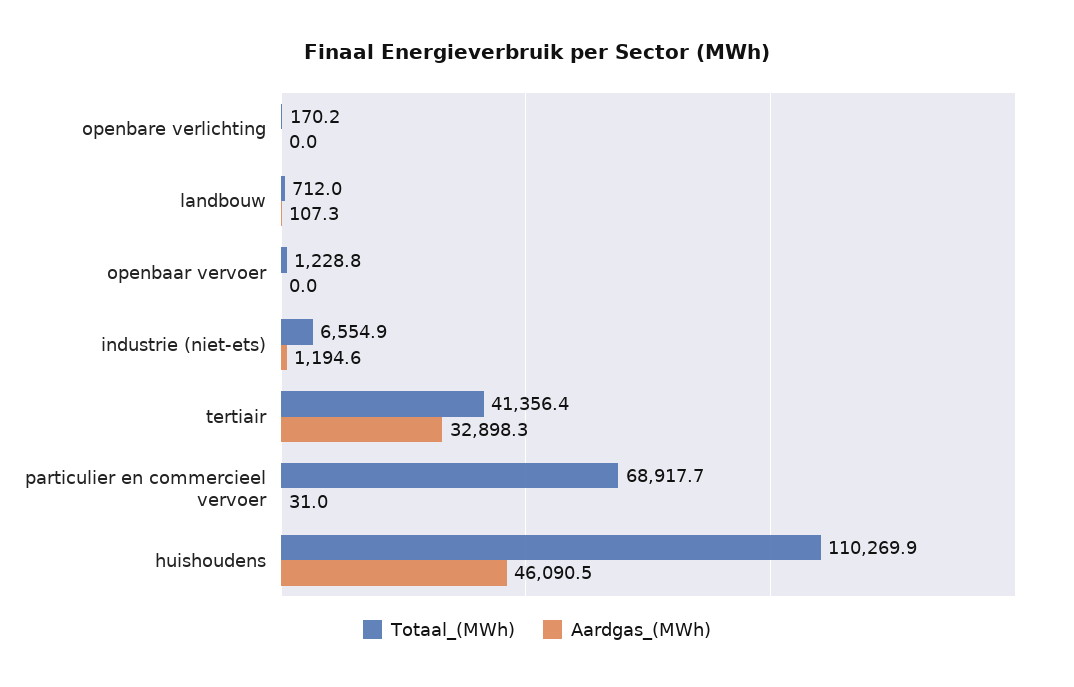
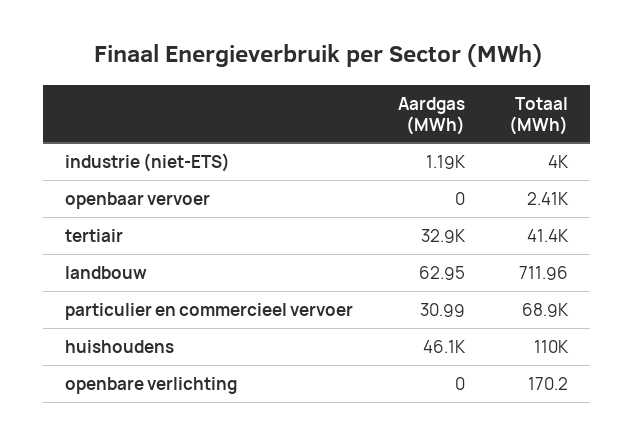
Aardgas_(MWh), landbouw: 107.3 -> 62.95
Totaal_(MWh), openbaar vervoer: 1228.8 -> 2410
Totaal_(MWh), industrie (niet-ets): 6554.9 -> 4000

